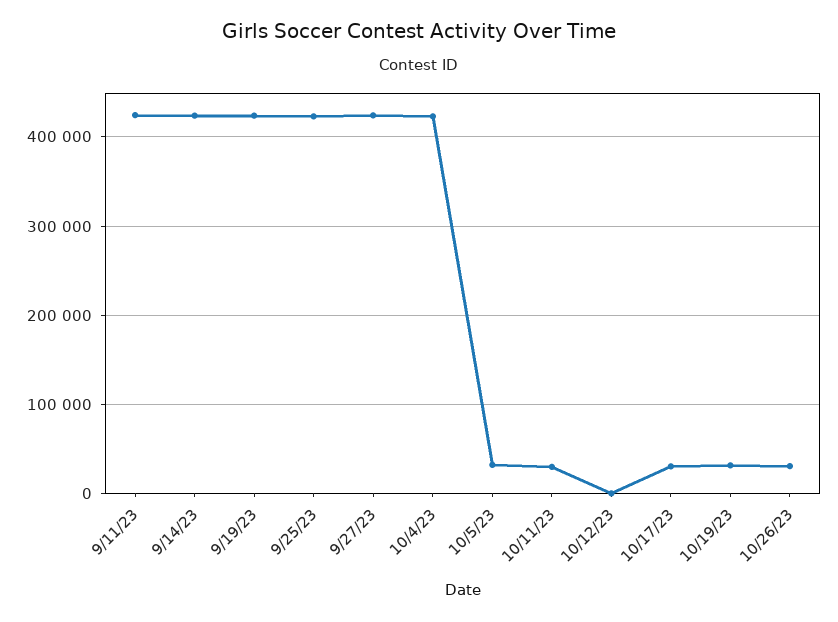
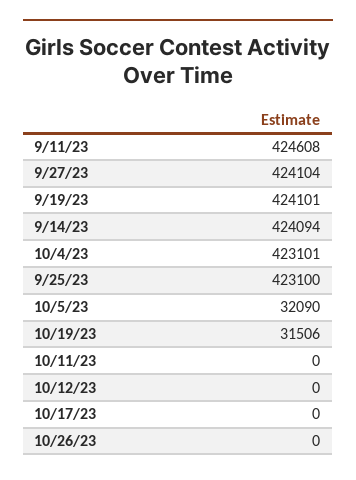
10/11/23: 30000 -> 0
10/17/23: 30000 -> 0
10/26/23: 30000 -> 0

